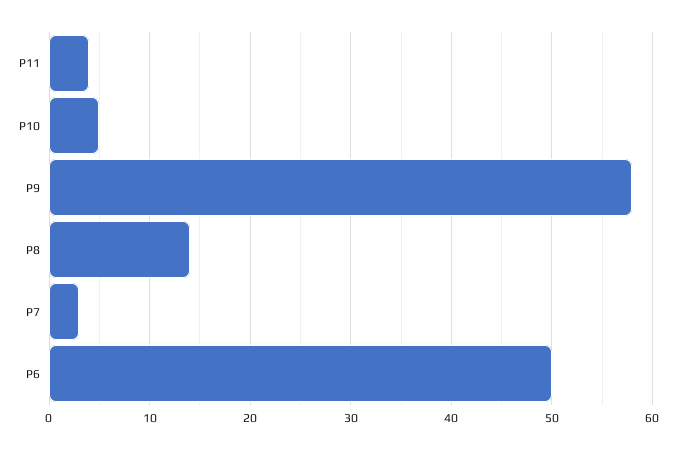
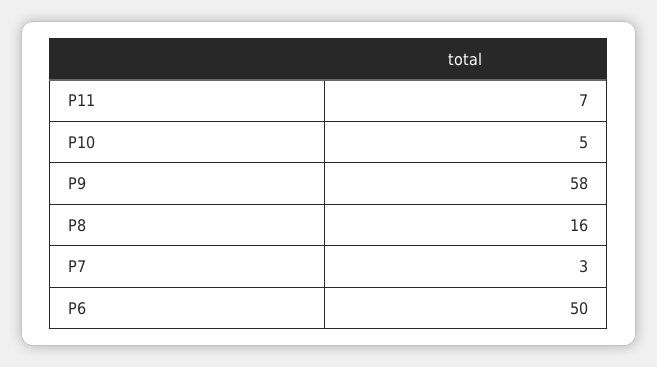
P11: 4 -> 7
P8: 14 -> 16

